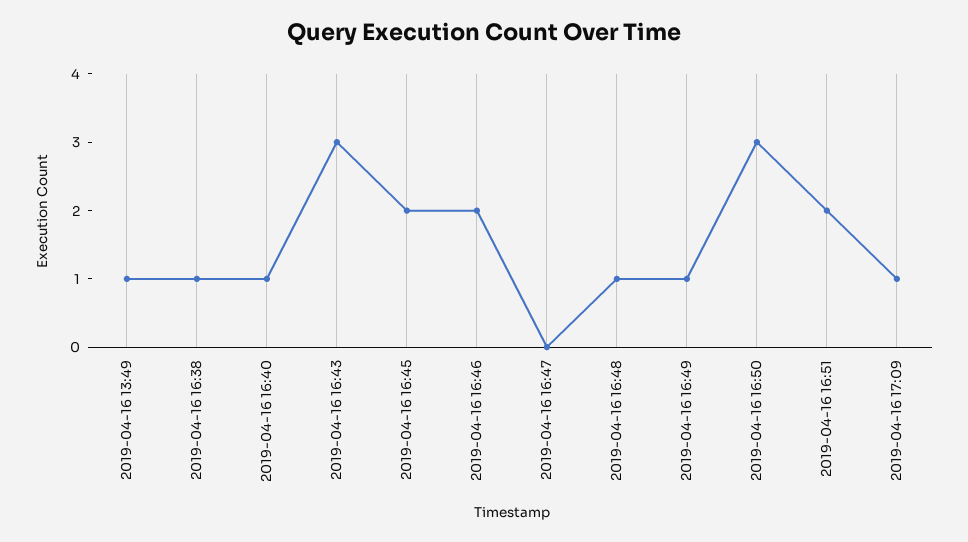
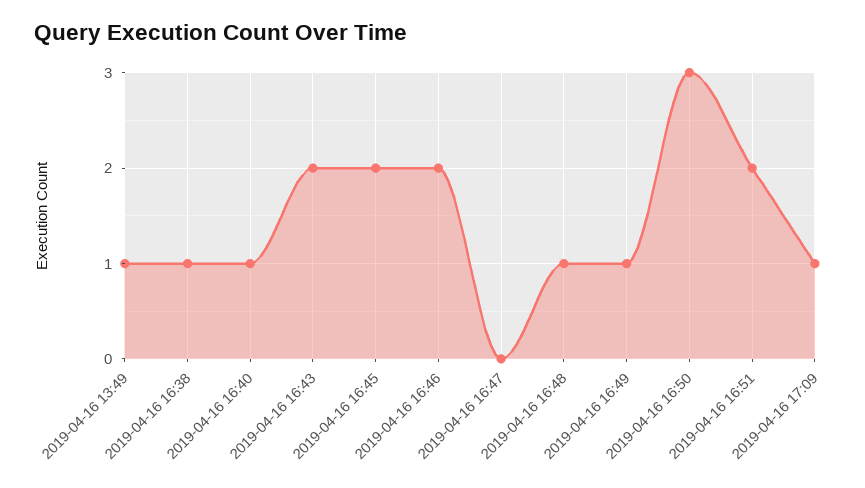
2019-04-16 16:43: 3 -> 2

